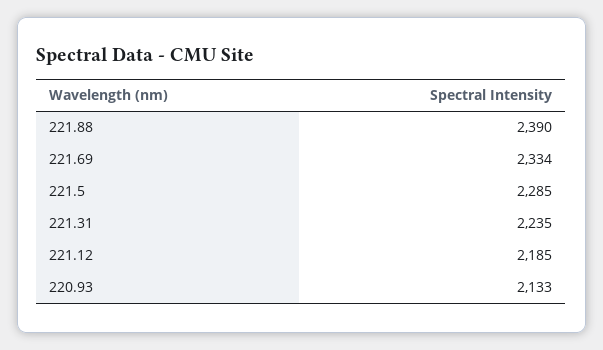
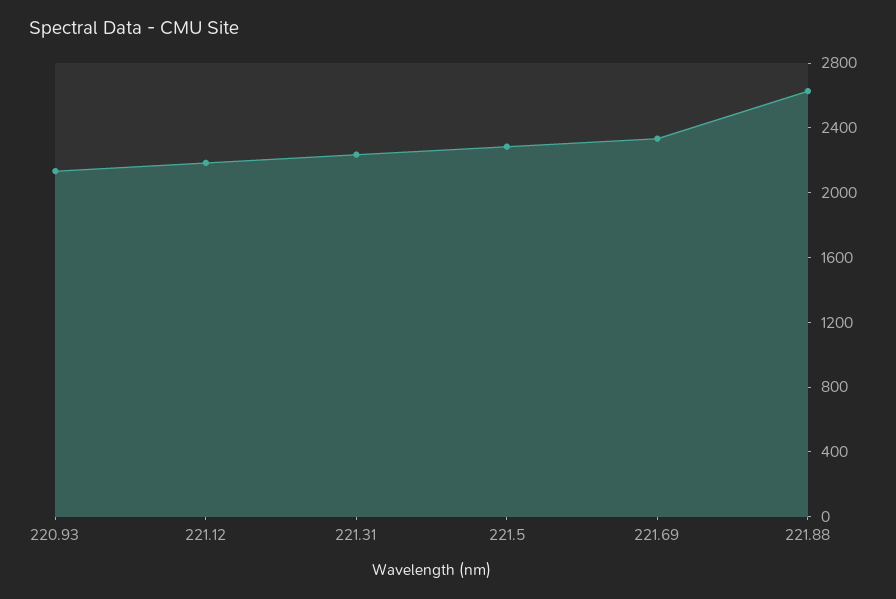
221.88: 2390 -> 2600

